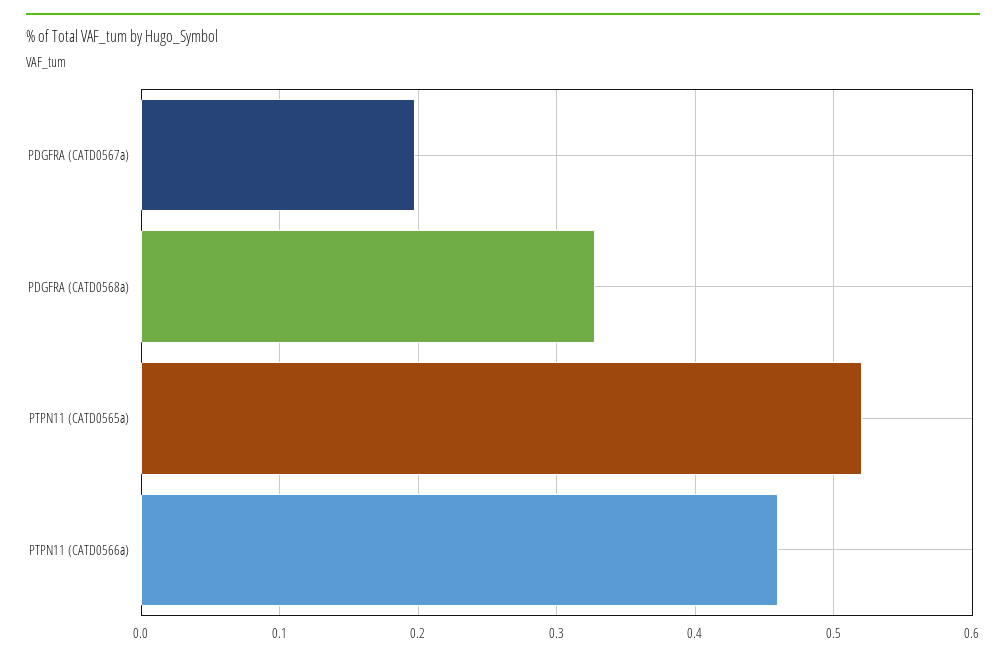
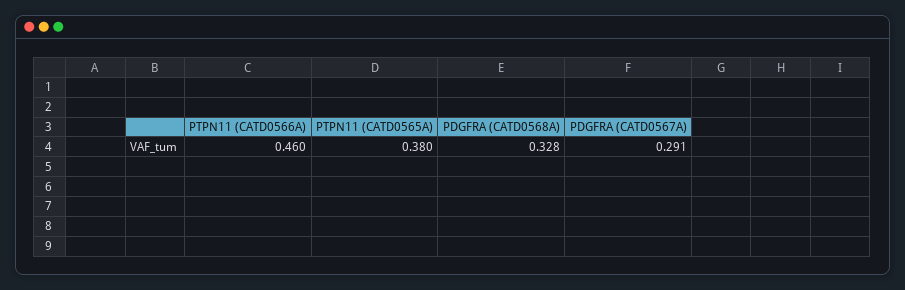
PDGFRA (CATD0567a): 0.2 -> 0.291
PTPN11 (CATD0565a): 0.52 -> 0.38

